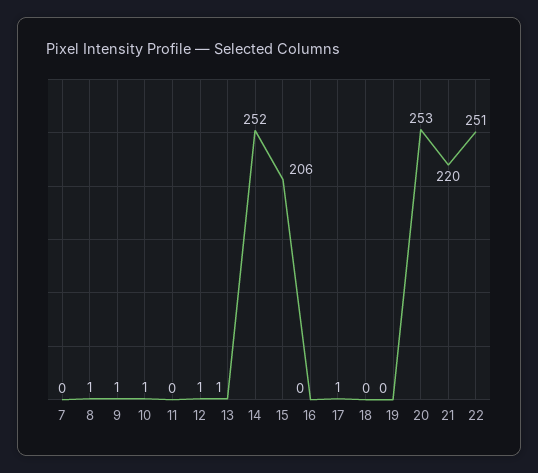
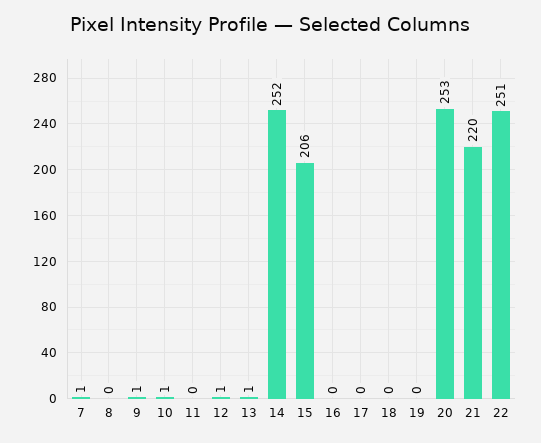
7: 0 -> 1
8: 1 -> 0
17: 1 -> 0

